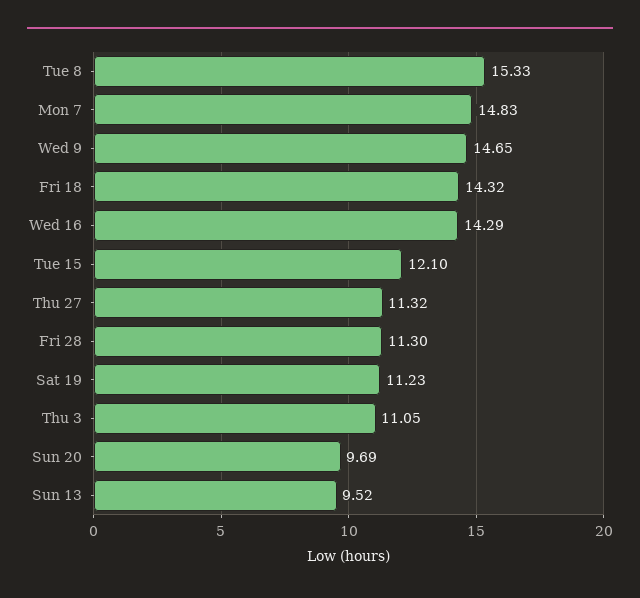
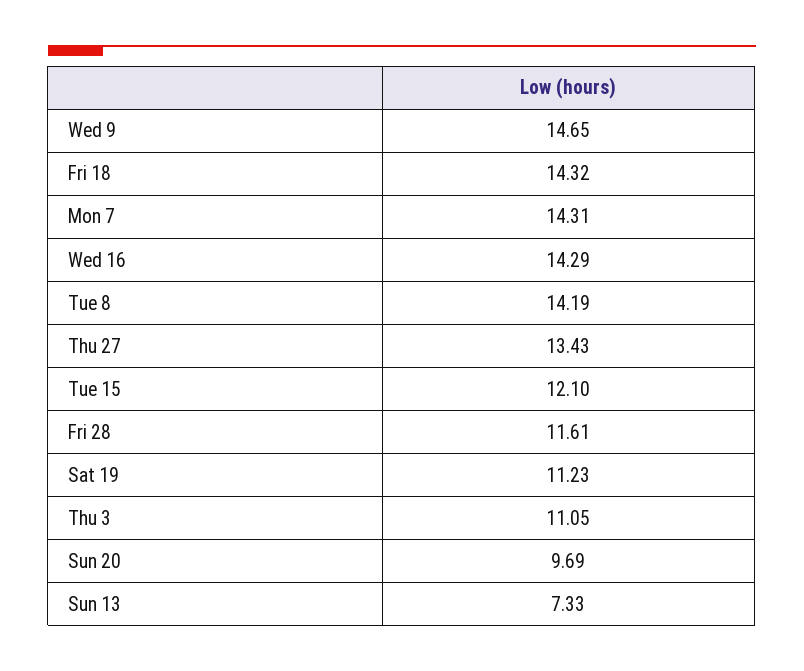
Tue 8: 15.33 -> 14.19
Mon 7: 14.83 -> 14.31
Thu 27: 11.32 -> 13.43
Fri 28: 11.3 -> 11.61
Sun 13: 9.52 -> 7.33

